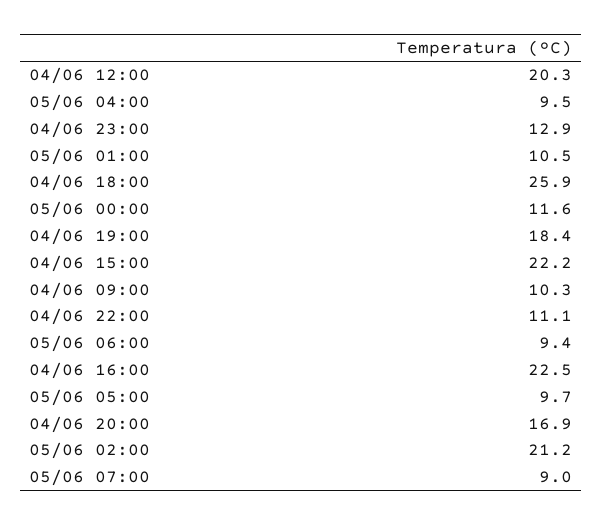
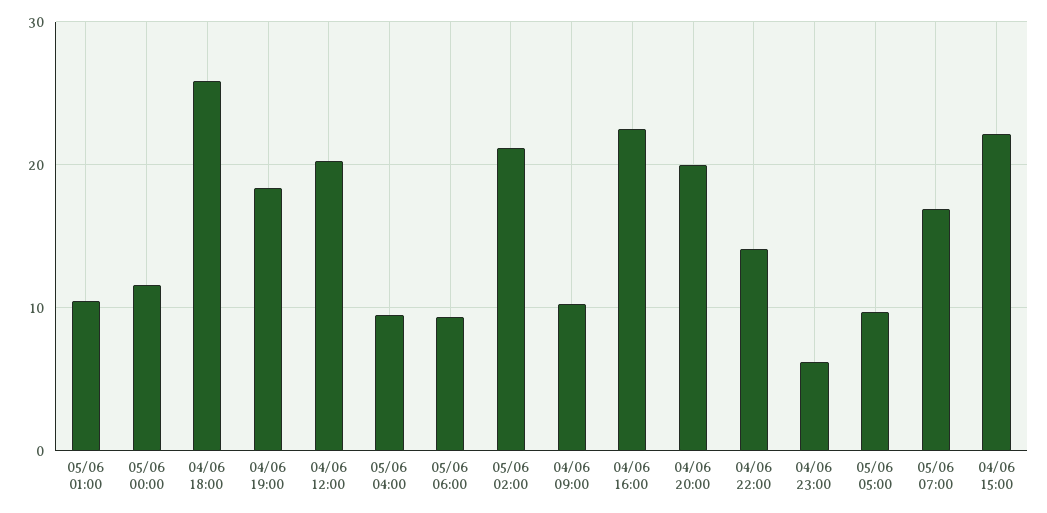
04/06 23:00: 12.9 -> 6
04/06 22:00: 11.1 -> 14
04/06 20:00: 16.9 -> 20
05/06 07:00: 9 -> 17

